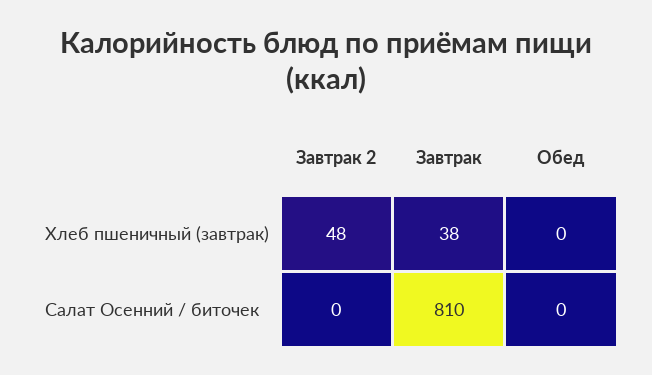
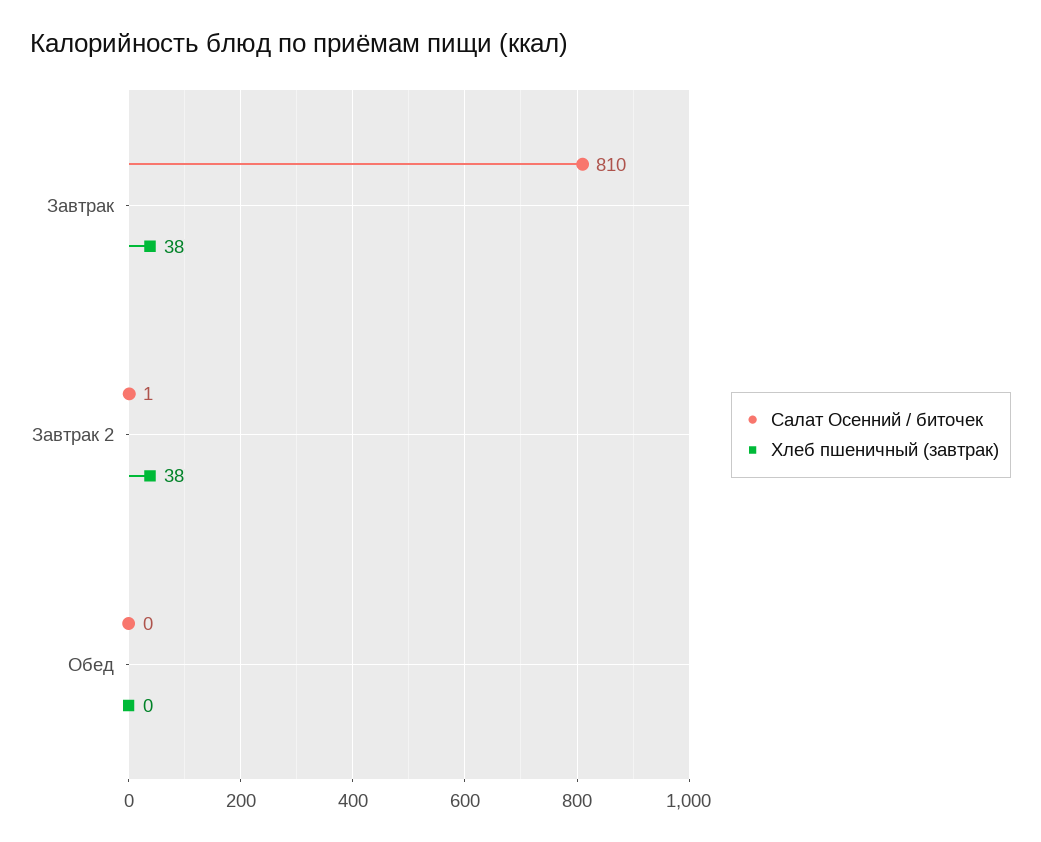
Хлеб пшеничный (завтрак), Завтрак 2: 48 -> 38
Салат Осенний / биточек, Завтрак 2: 0 -> 1

